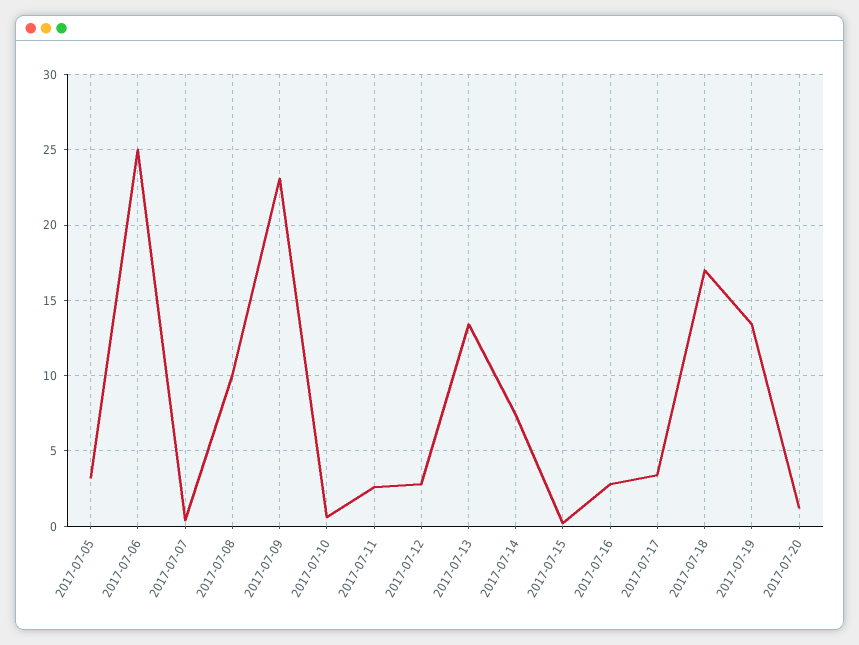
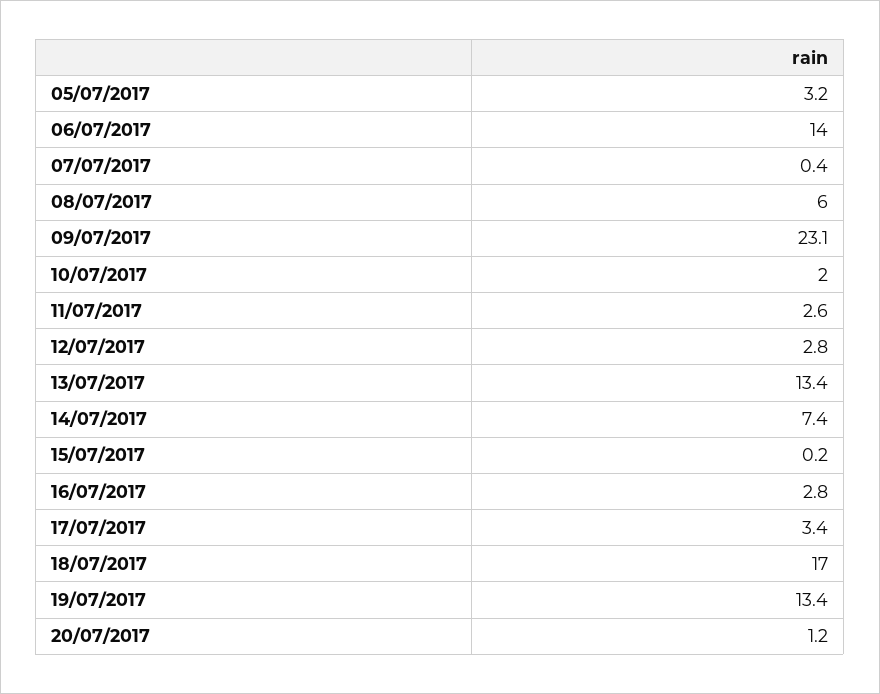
2017-07-06: 25 -> 14
2017-07-08: 10 -> 6
2017-07-10: 0.5 -> 2

